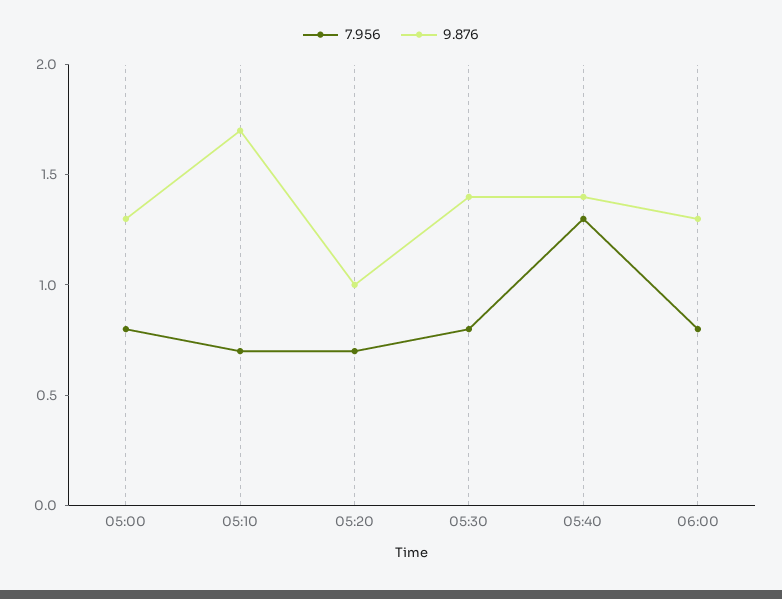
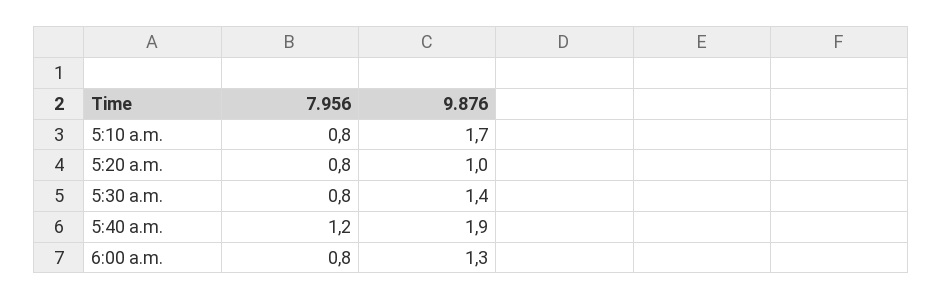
7.956, 05:00: 0.8 -> none
9.876, 05:00: 1.3 -> none
7.956, 05:10: 0.7 -> 0.8
7.956, 05:20: 0.7 -> 0.8
7.956, 05:40: 1.3 -> 1.2
9.876, 05:40: 1.4 -> 1.9

